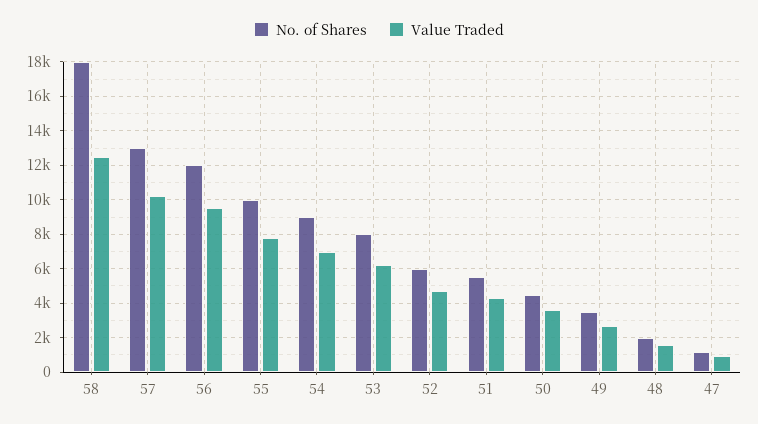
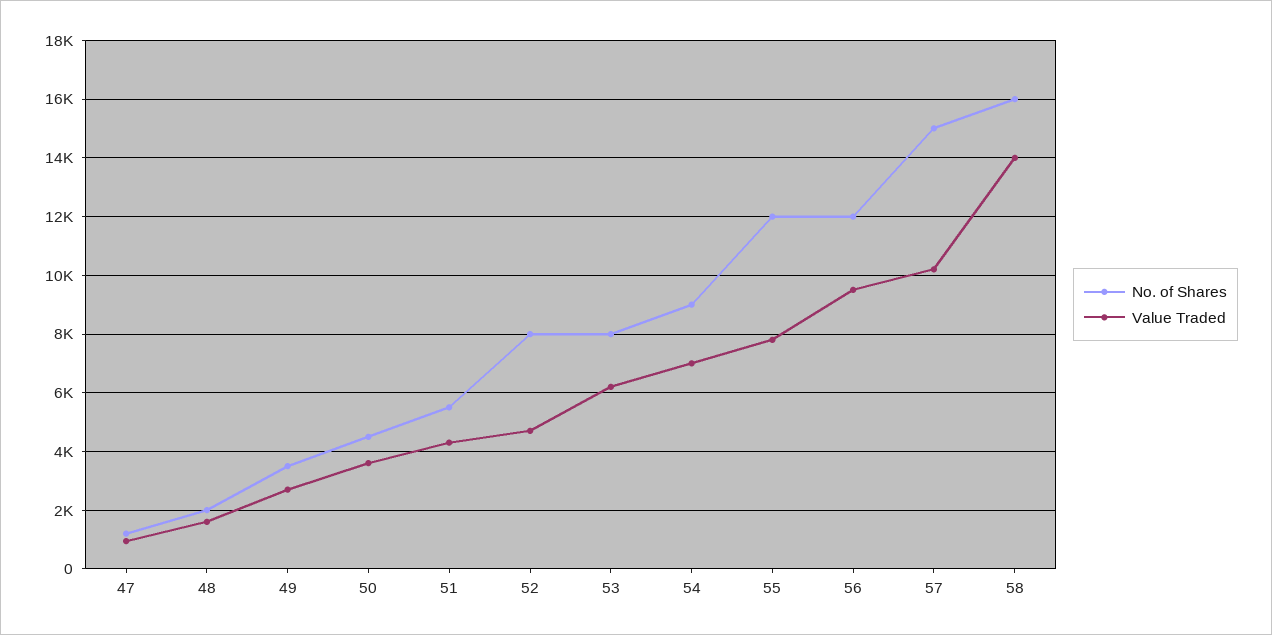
No. of Shares, 58: 18000 -> 16000
Value Traded, 58: 12500 -> 14000
No. of Shares, 57: 13000 -> 15000
No. of Shares, 55: 10000 -> 12000
No. of Shares, 52: 6000 -> 8000

